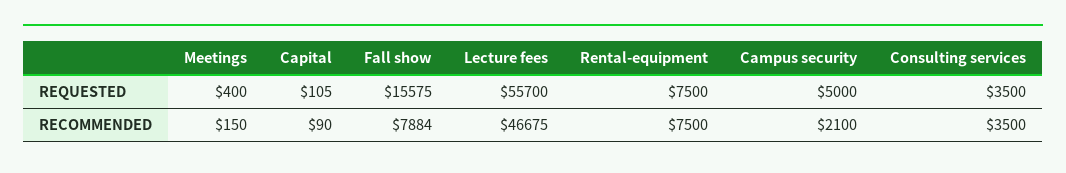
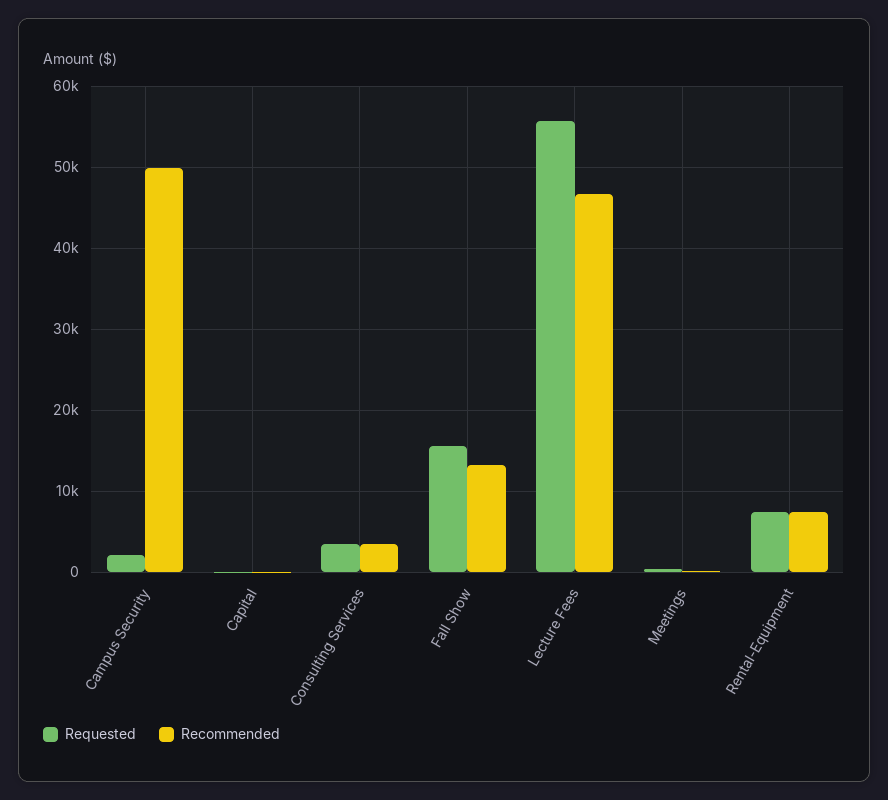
REQUESTED, Campus security: 5000 -> 2000
RECOMMENDED, Fall show: 7884 -> 13000
RECOMMENDED, Campus security: 2100 -> 50000

